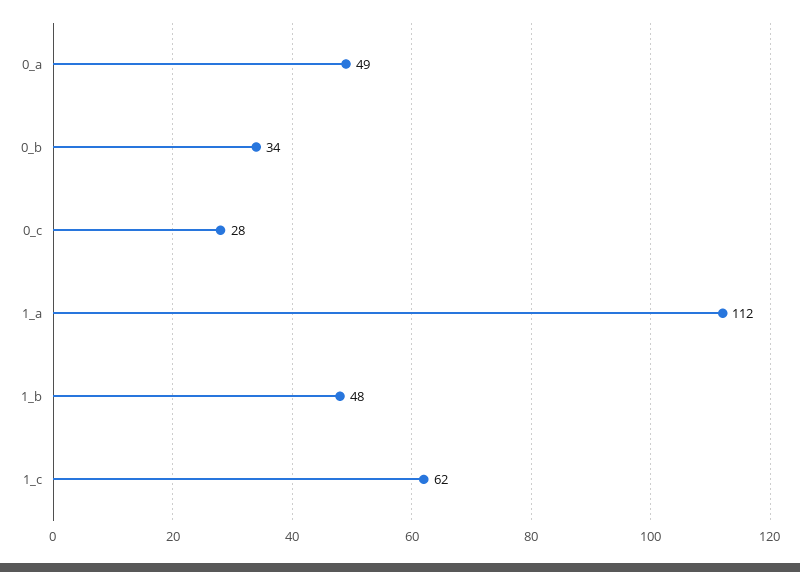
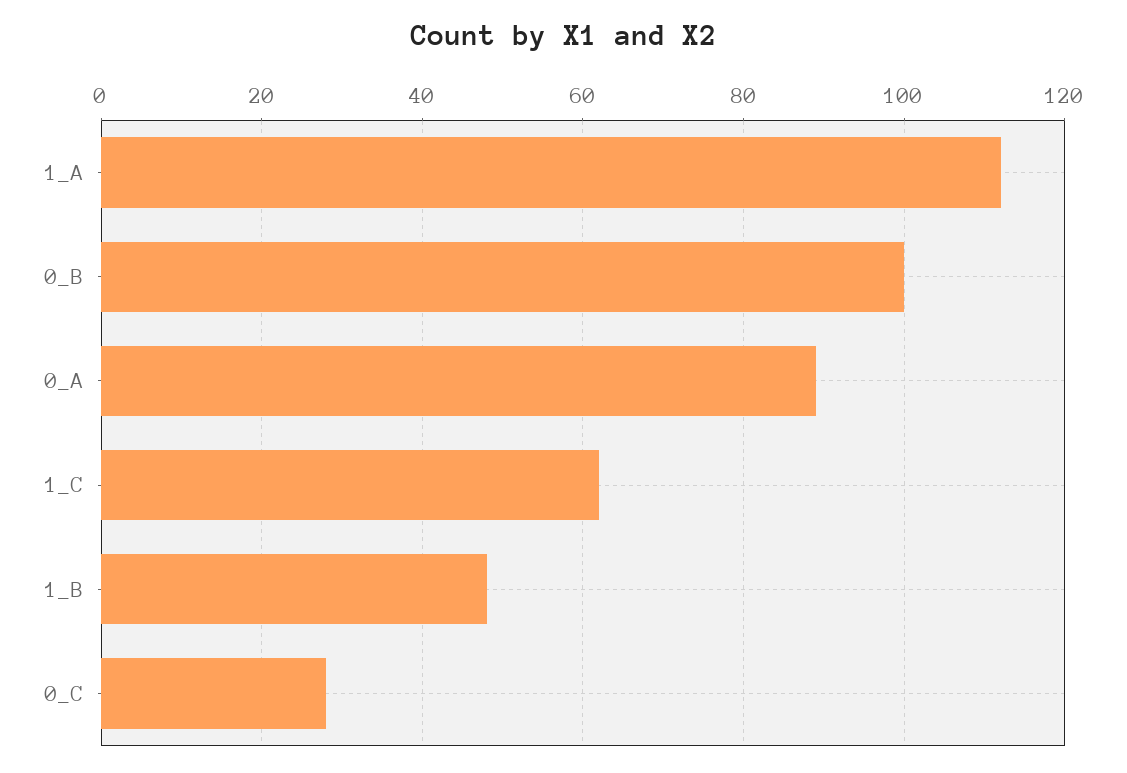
0_a: 49 -> 90
0_b: 34 -> 100

